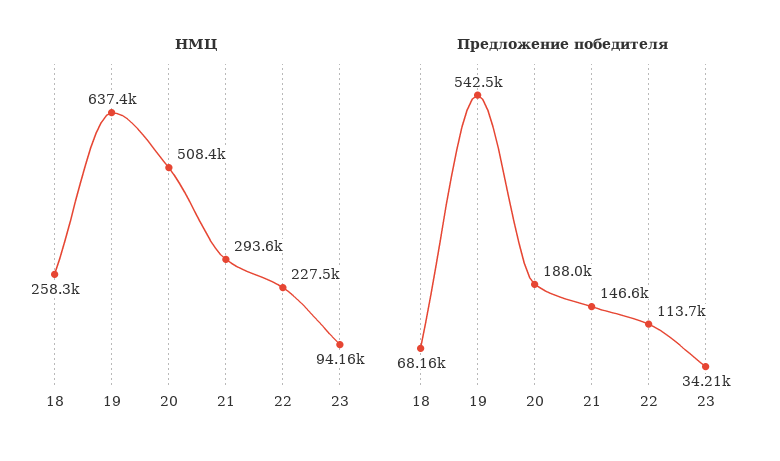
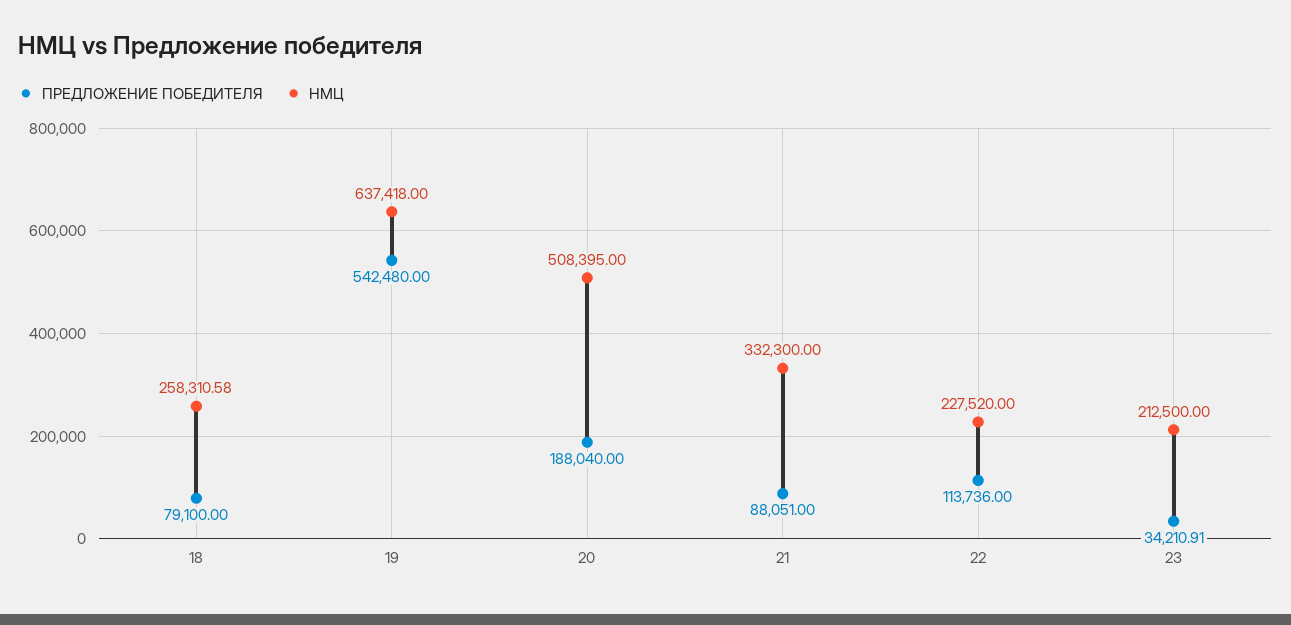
НМЦ, 21: 293600 -> 332300
НМЦ, 23: 94160 -> 212500
Предложение победителя, 18: 68160 -> 79100
Предложение победителя, 21: 146600 -> 88051

